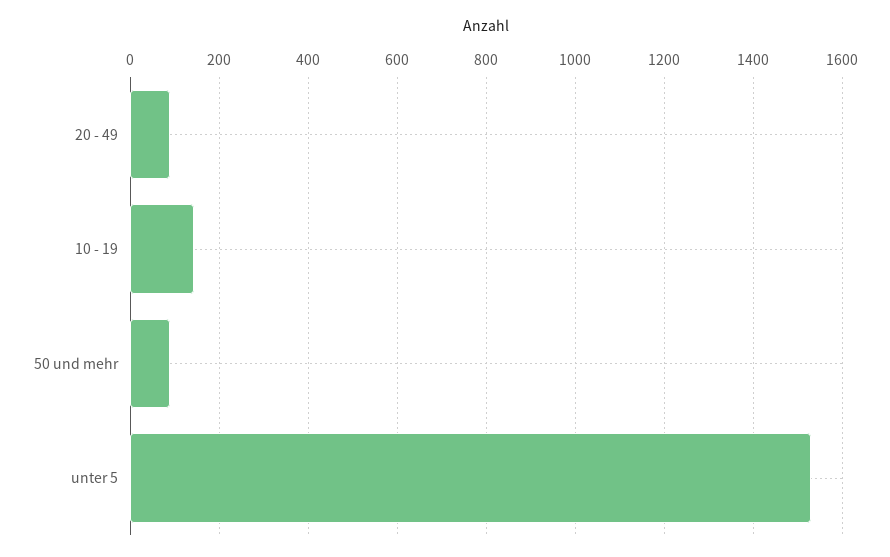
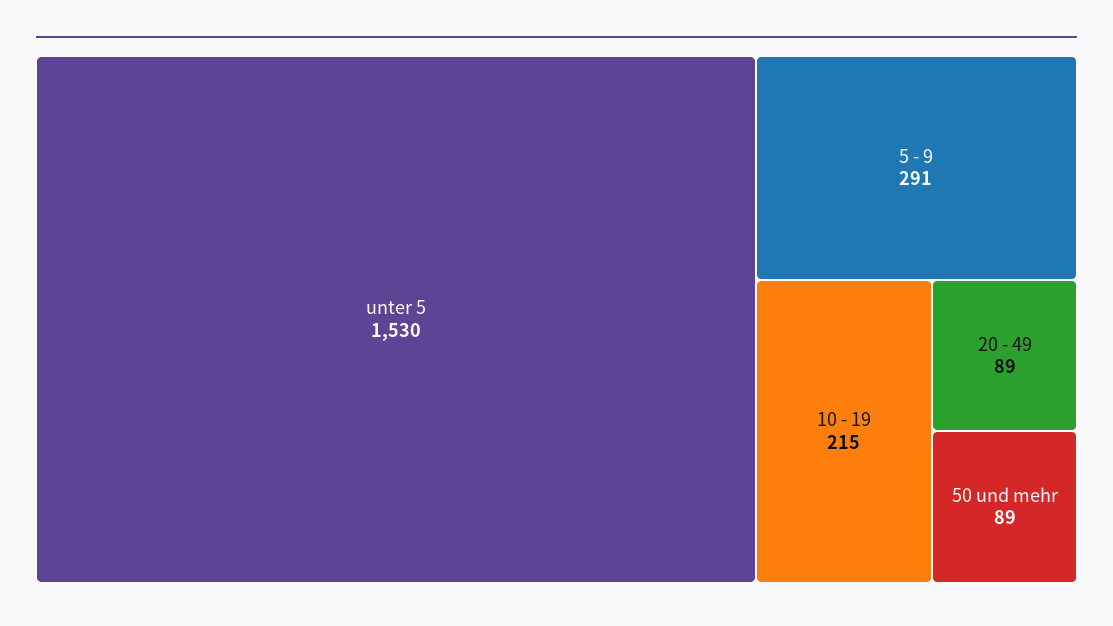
10 - 19: 140 -> 215
5 - 9: none -> 291

